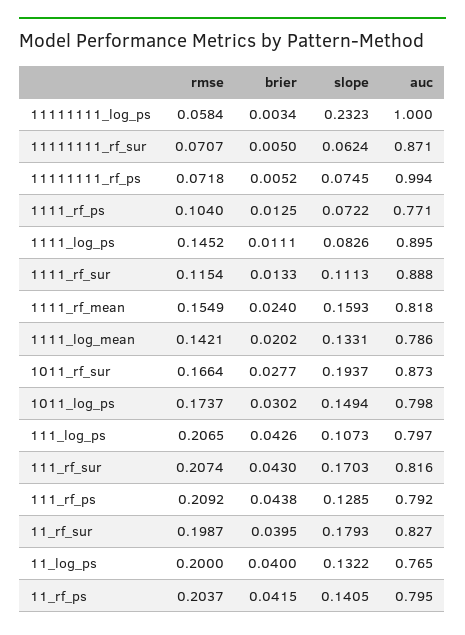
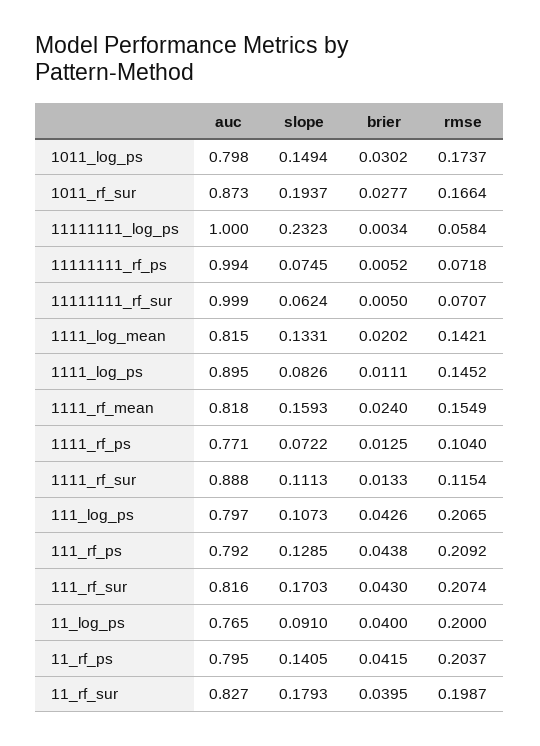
auc, 11111111_rf_sur: 0.871 -> 0.999
auc, 1111_log_mean: 0.786 -> 0.815
slope, 11_log_ps: 0.1322 -> 0.091

